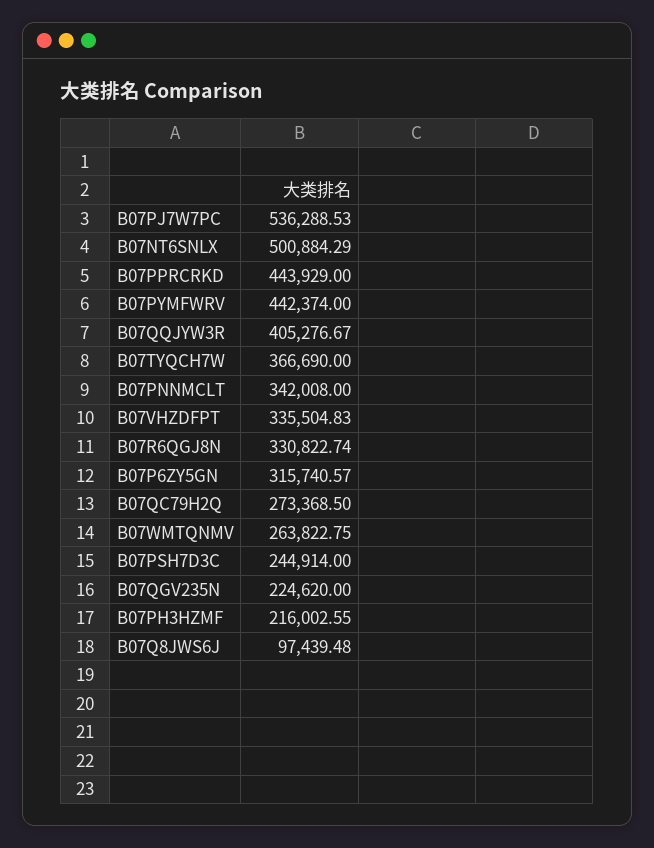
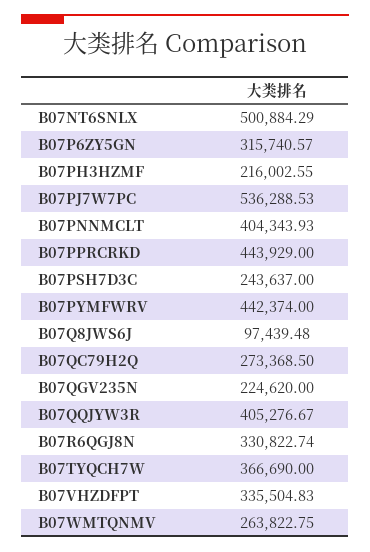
B07PNNMCLT: 342008 -> 404343.93
B07PSH7D3C: 244914 -> 243637

